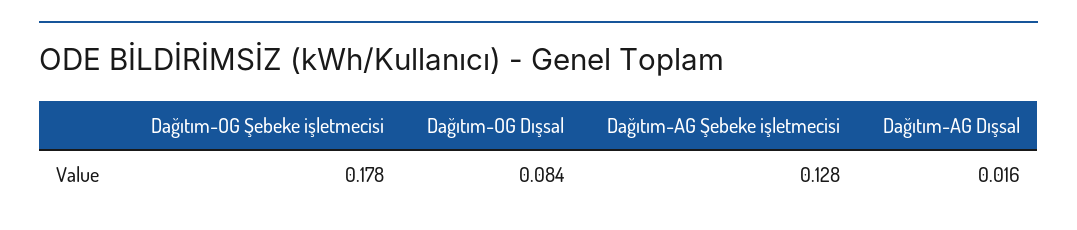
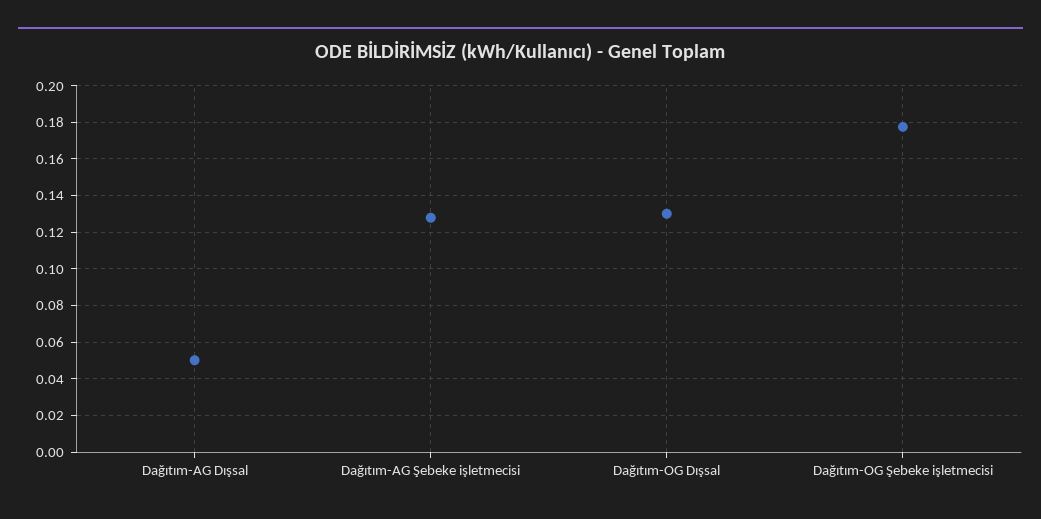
Dağıtım-OG Dışsal: 0.084 -> 0.13
Dağıtım-AG Dışsal: 0.016 -> 0.05

